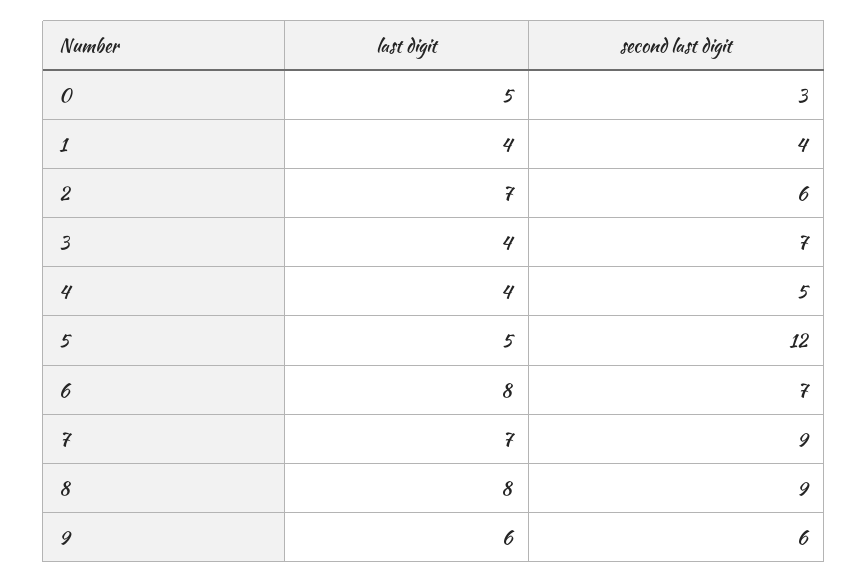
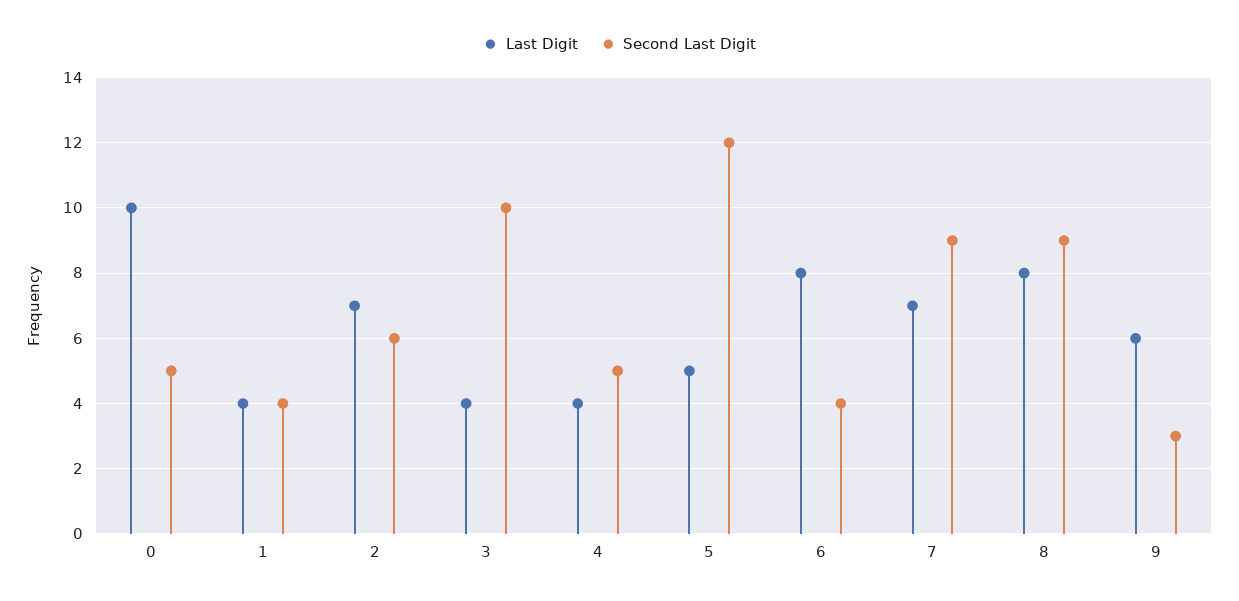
last digit, 0: 5 -> 10
second last digit, 0: 3 -> 5
second last digit, 3: 7 -> 10
second last digit, 6: 7 -> 4
second last digit, 9: 6 -> 3

